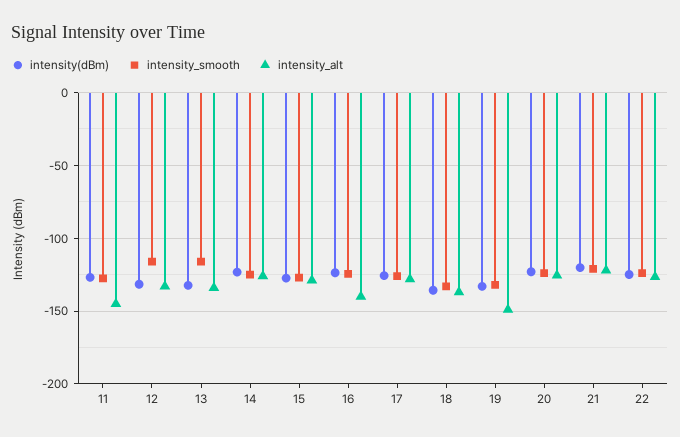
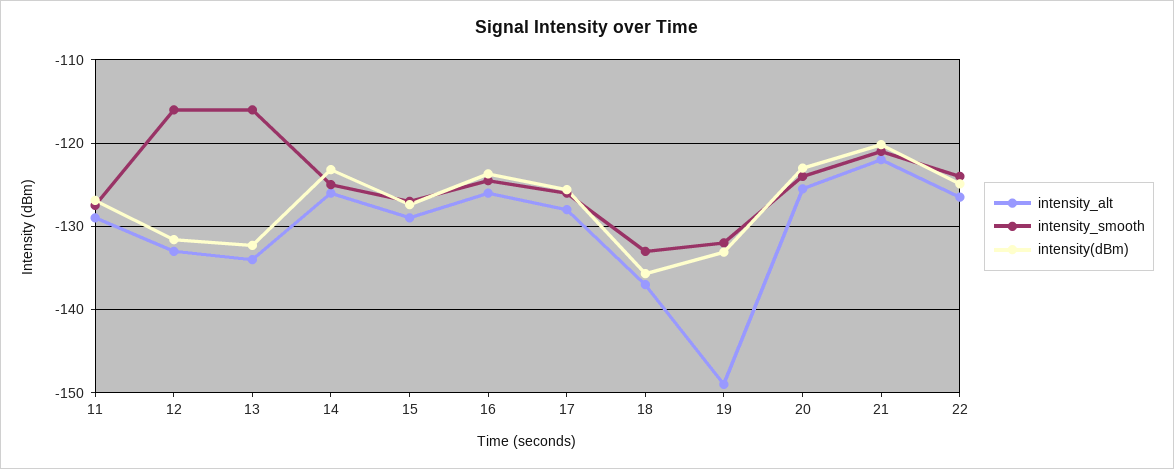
intensity_alt, 11: -145 -> -129
intensity_alt, 16: -140 -> -126

